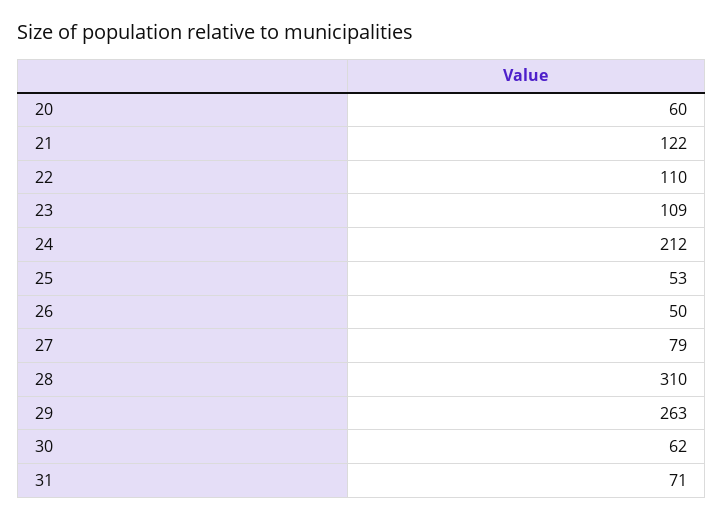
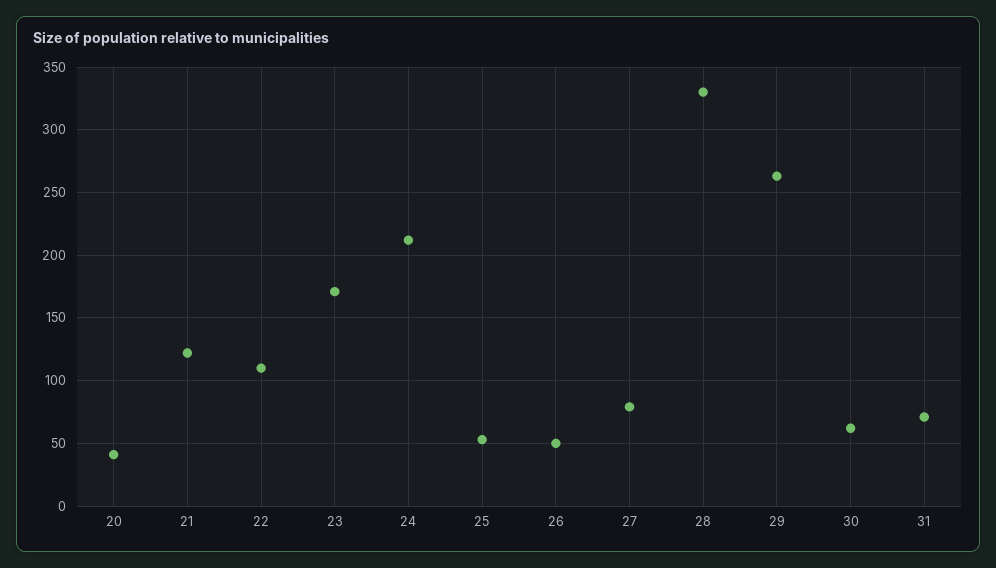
20: 60 -> 40
23: 109 -> 170
28: 310 -> 330

